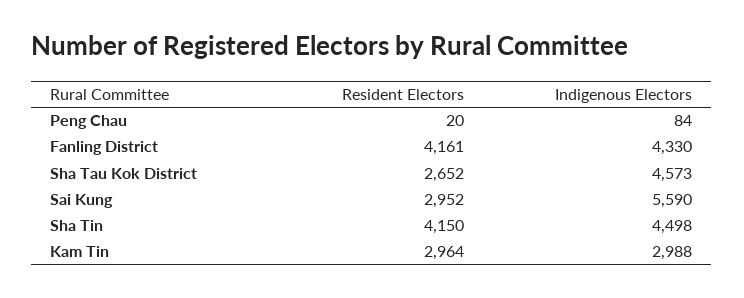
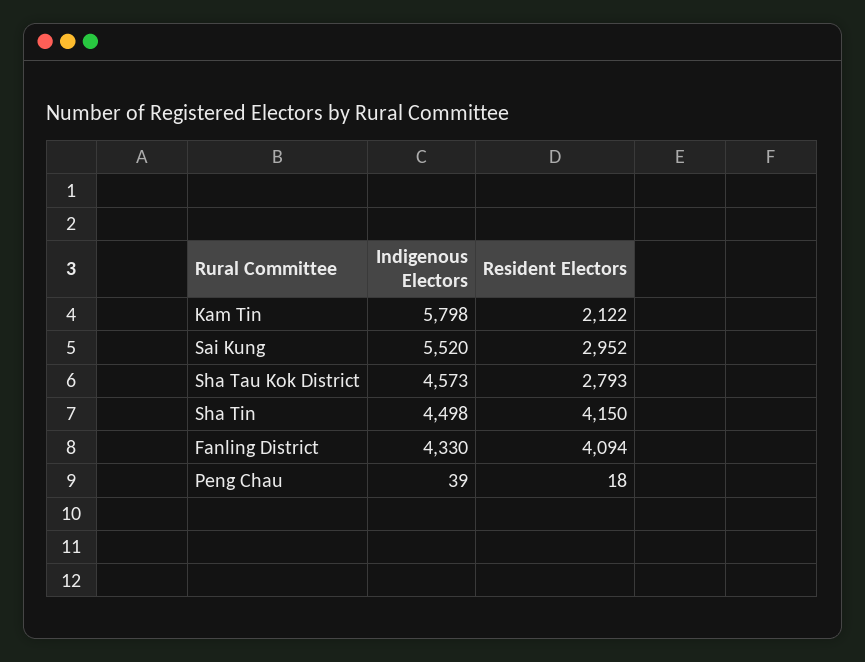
Resident Electors, Peng Chau: 20 -> 18
Indigenous Electors, Peng Chau: 84 -> 39
Resident Electors, Fanling District: 4161 -> 4094
Resident Electors, Sha Tau Kok District: 2652 -> 2793
Indigenous Electors, Sai Kung: 5590 -> 5520
Resident Electors, Kam Tin: 2964 -> 2122
Indigenous Electors, Kam Tin: 2988 -> 5798

